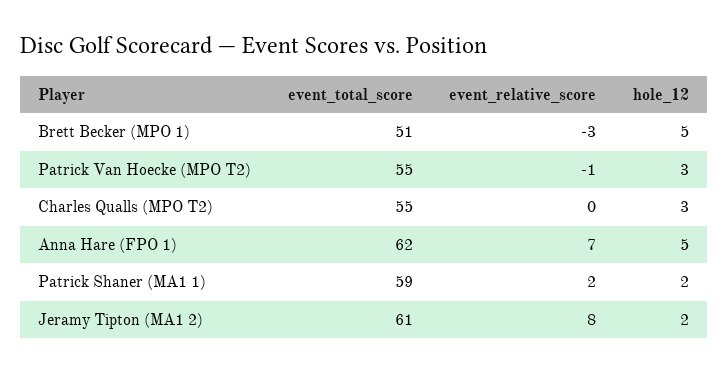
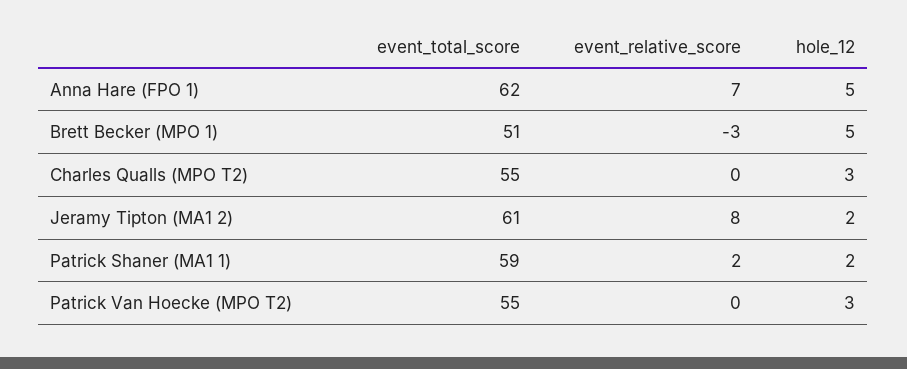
event_relative_score, Patrick Van Hoecke (MPO T2): -1 -> 0

